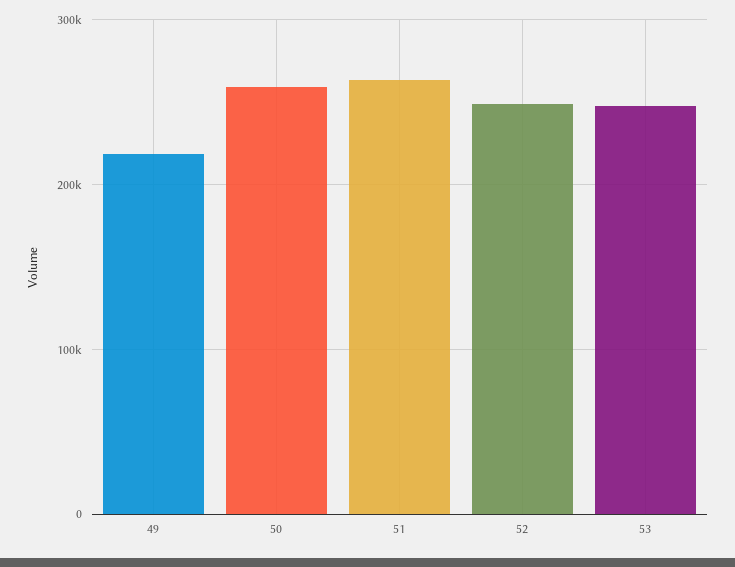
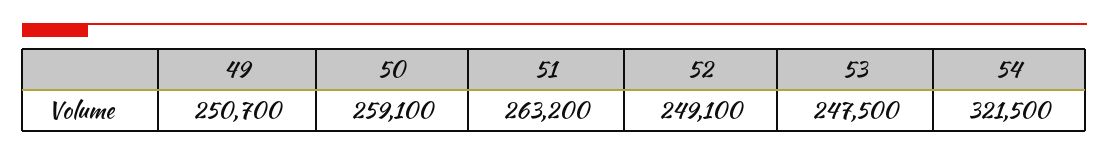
49: 220000 -> 250700
54: none -> 321500

